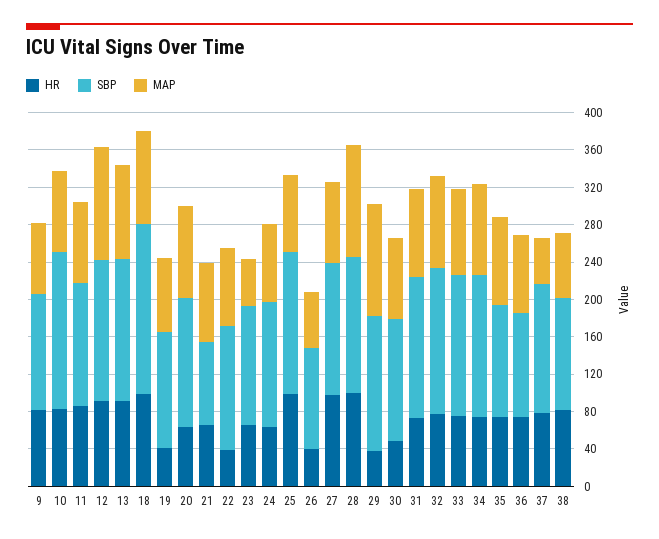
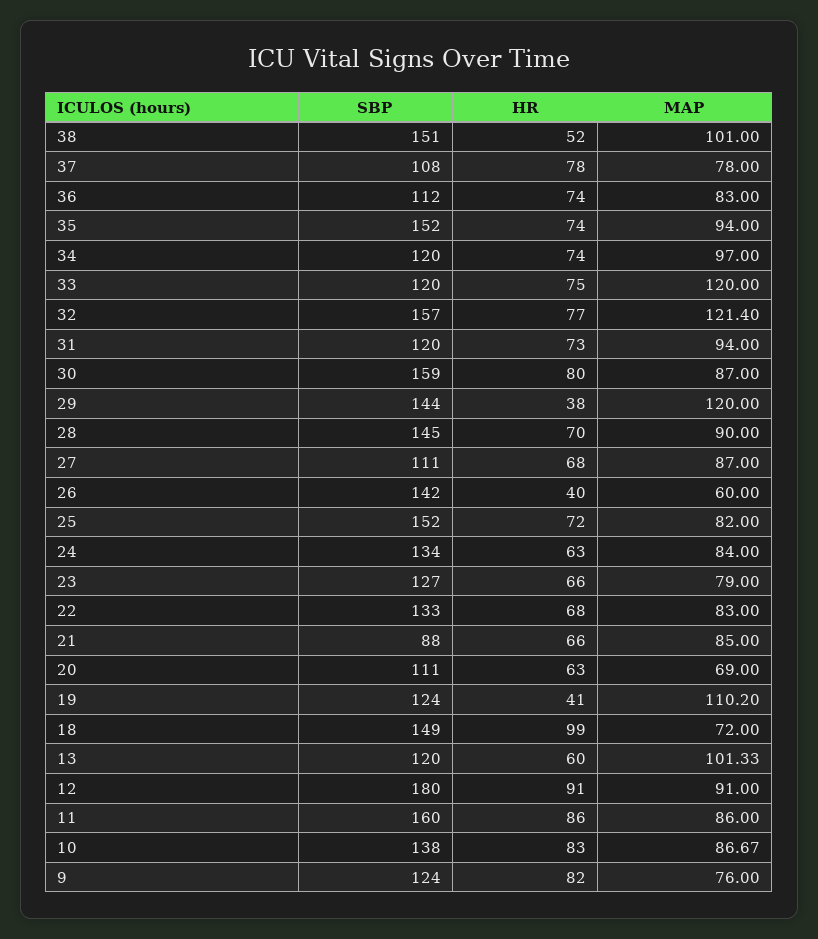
SBP, 10: 170 -> 138
SBP, 11: 130 -> 160
SBP, 12: 150 -> 180
MAP, 12: 120 -> 91
HR, 13: 90 -> 60
SBP, 13: 150 -> 120
SBP, 18: 180 -> 149
MAP, 18: 100 -> 72
MAP, 19: 80 -> 110.2
SBP, 20: 140 -> 111
MAP, 20: 100 -> 69
HR, 22: 40 -> 68
MAP, 23: 50 -> 79
HR, 25: 100 -> 72
SBP, 26: 110 -> 142
HR, 27: 100 -> 68
SBP, 27: 140 -> 111
HR, 28: 100 -> 70
MAP, 28: 120 -> 90
HR, 30: 50 -> 80
SBP, 30: 130 -> 159
SBP, 31: 150 -> 120
MAP, 32: 100 -> 121.4
SBP, 33: 150 -> 120
MAP, 33: 90 -> 120
SBP, 34: 150 -> 120
SBP, 35: 120 -> 152
SBP, 37: 140 -> 108
MAP, 37: 50 -> 78
HR, 38: 80 -> 52
SBP, 38: 120 -> 151
MAP, 38: 70 -> 101

